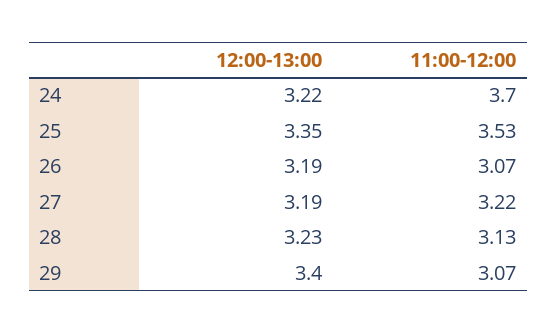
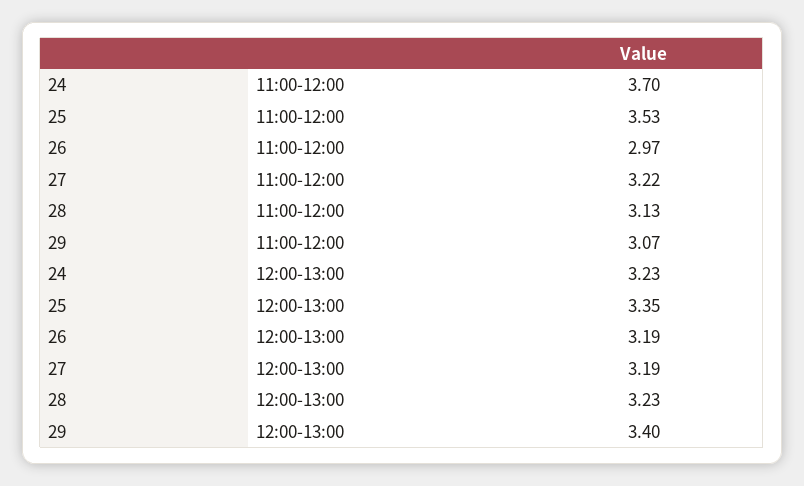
12:00-13:00, 24: 3.22 -> 3.23
11:00-12:00, 26: 3.07 -> 2.97

